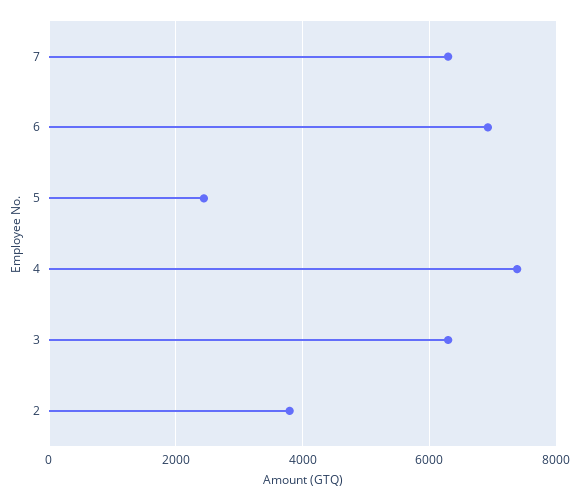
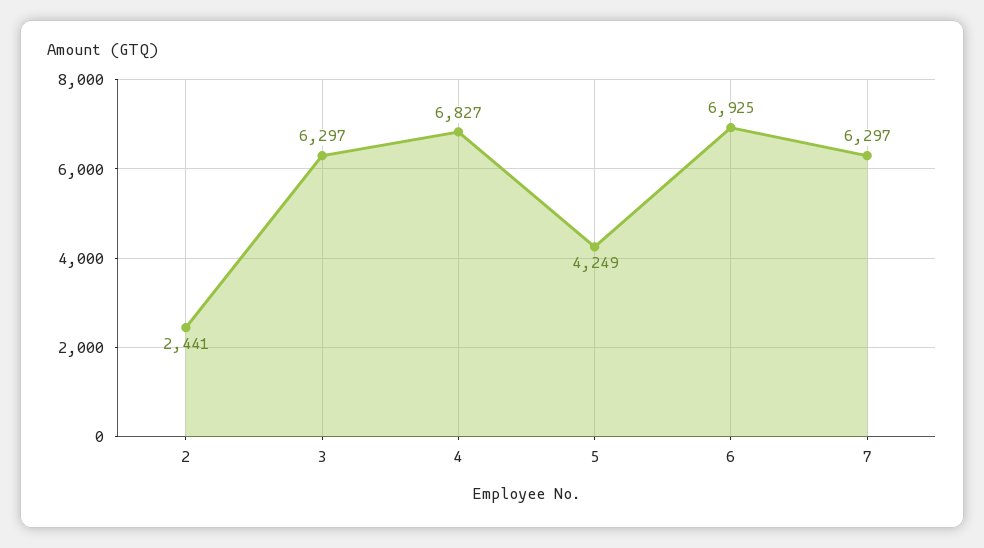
5: 2400 -> 4249
4: 7400 -> 6827
2: 3800 -> 2441

